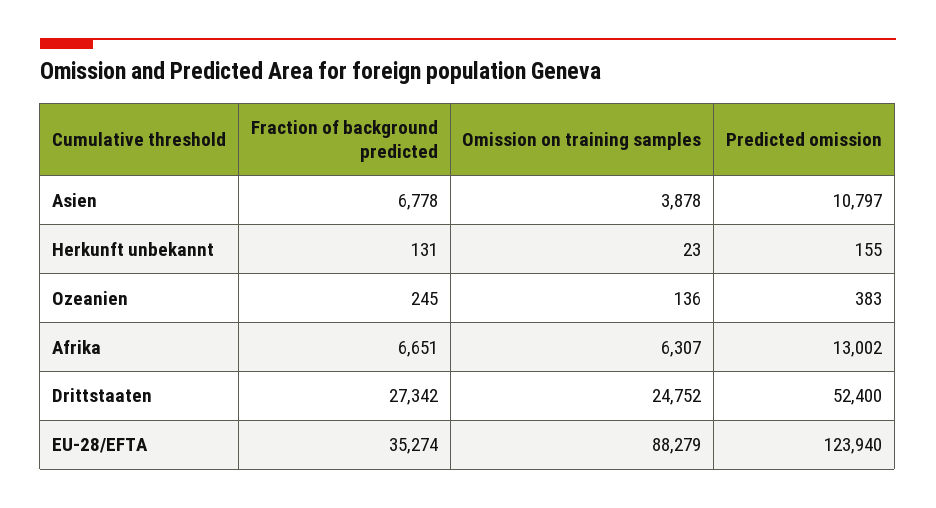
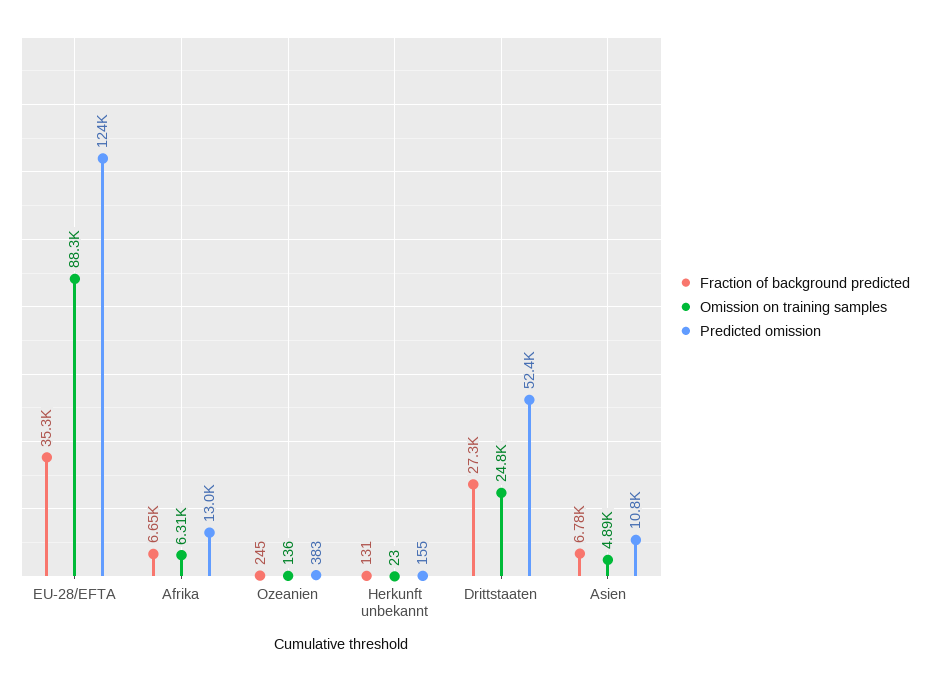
Omission on training samples, Asien: 3878 -> 4890

